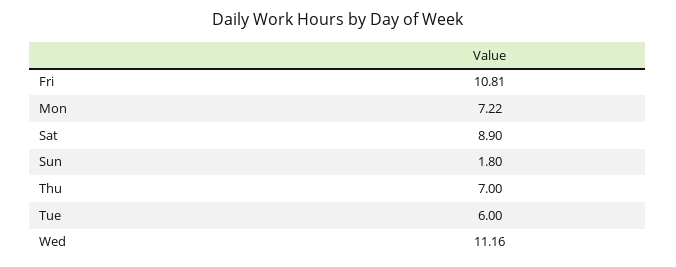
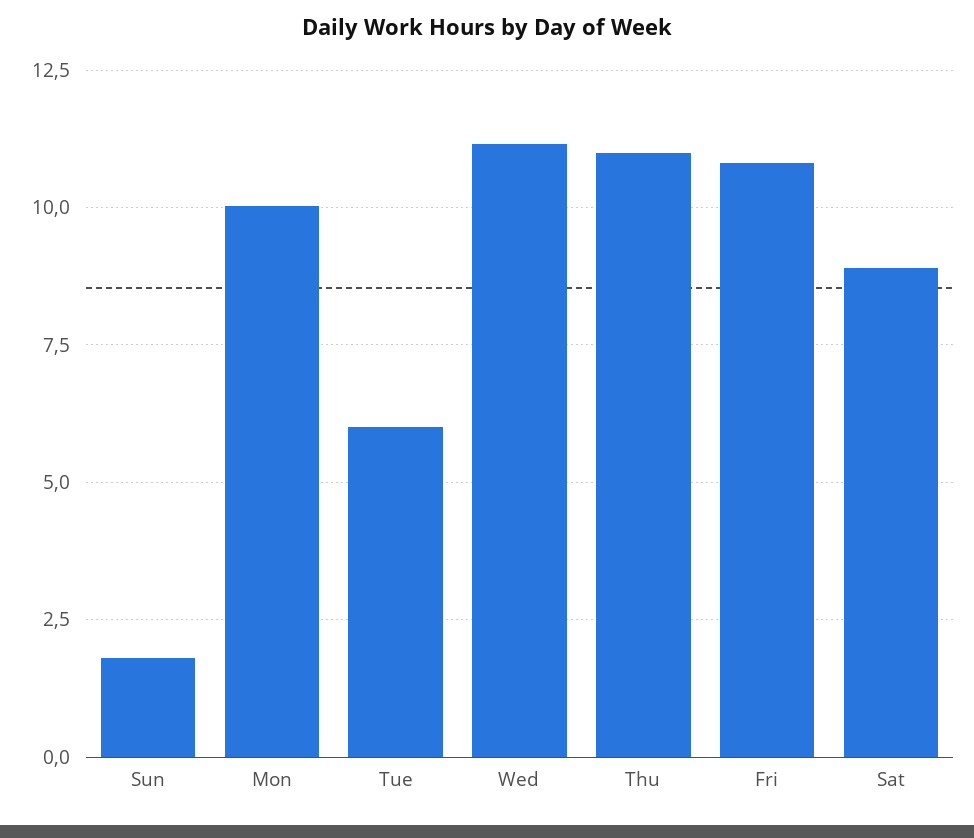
Mon: 7.22 -> 10
Thu: 7 -> 11

